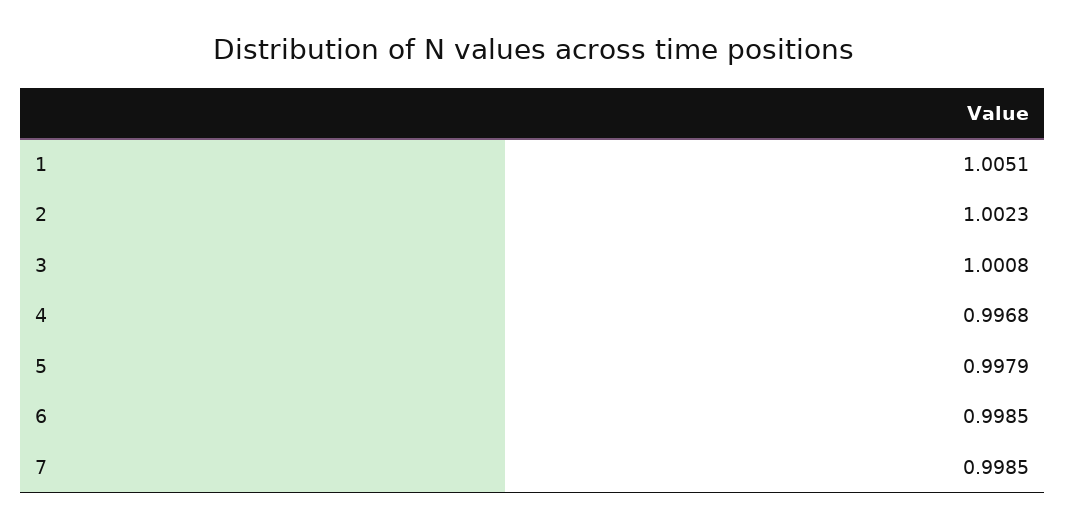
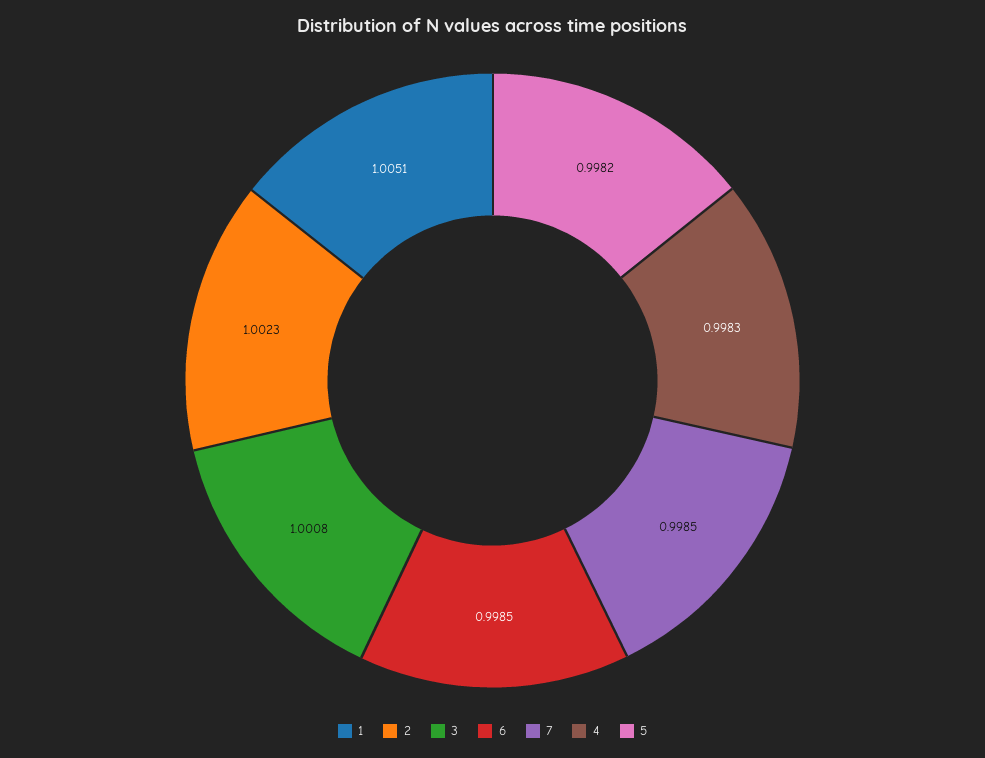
4: 0.9968 -> 0.9983
5: 0.9979 -> 0.9982

